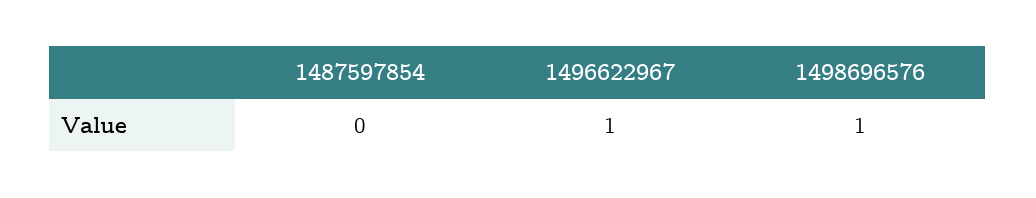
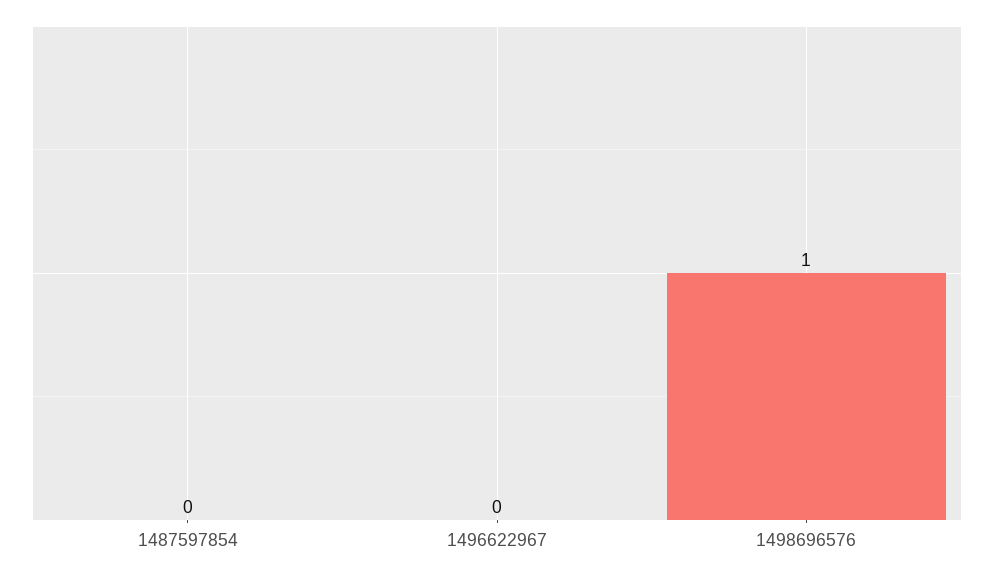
1496622967: 1 -> 0

